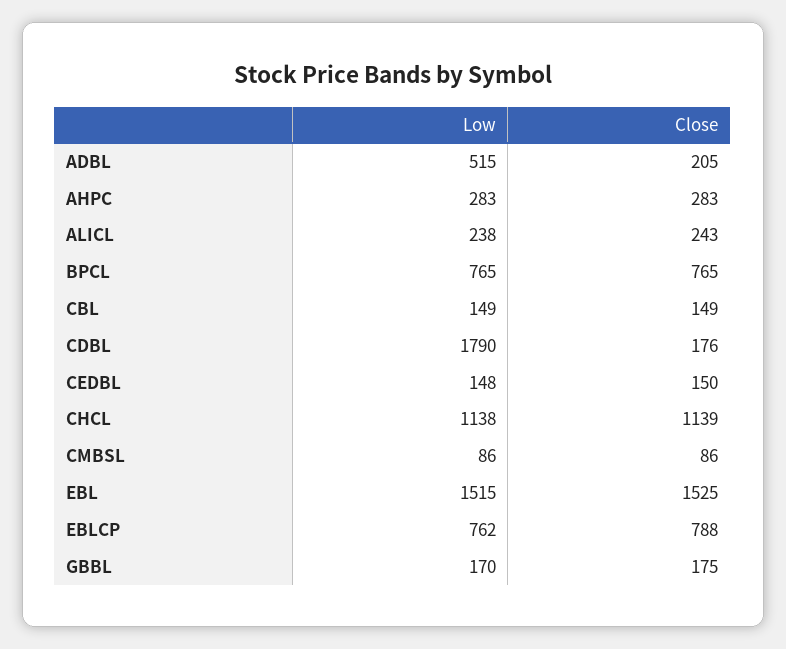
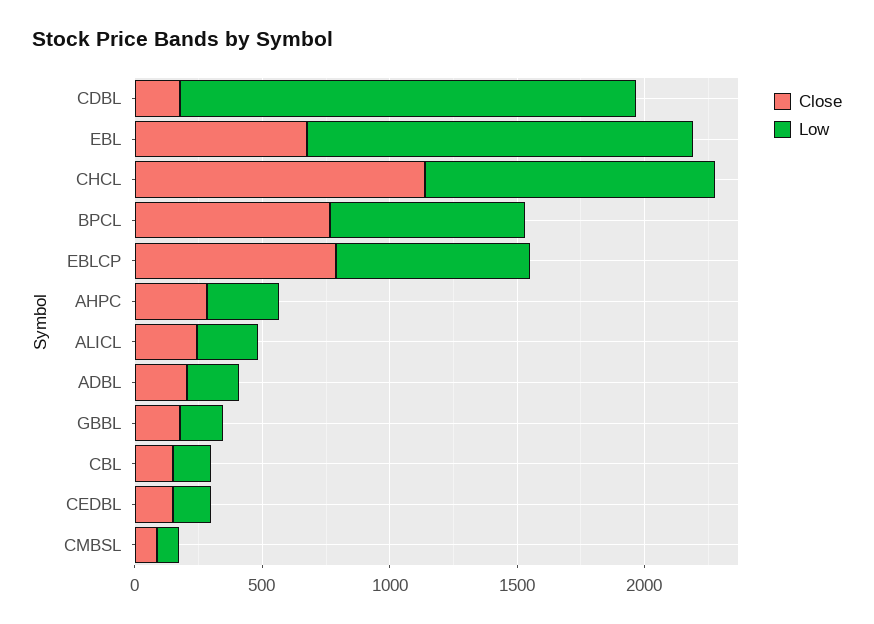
Low, ADBL: 515 -> 200
Close, EBL: 1525 -> 700

